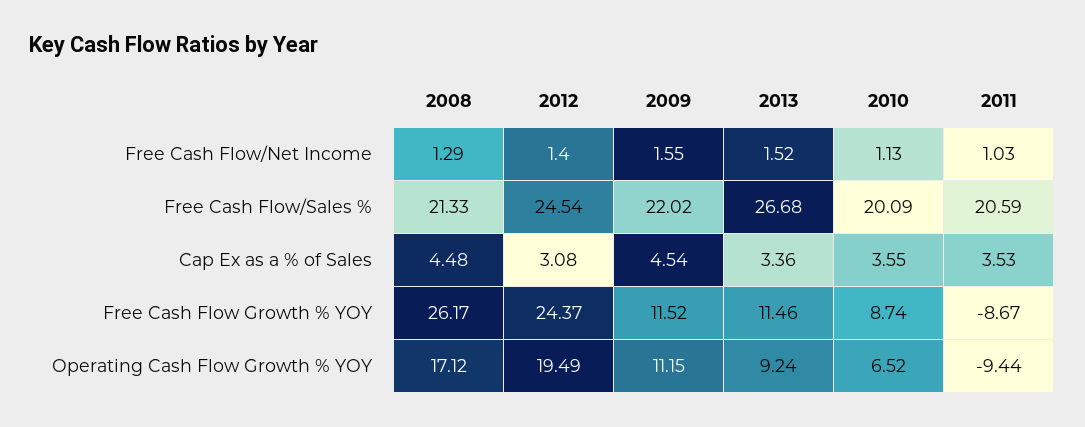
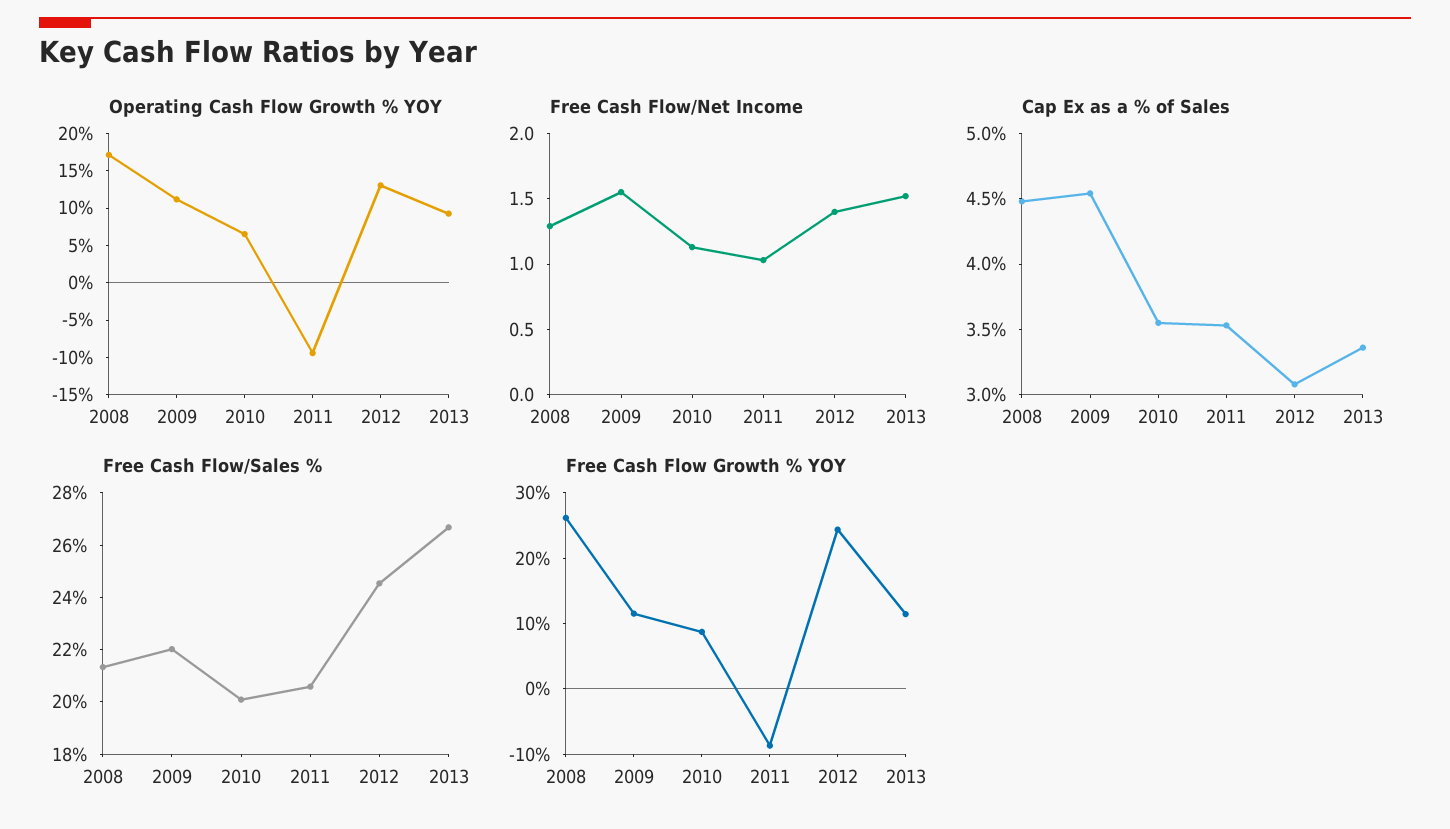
Operating Cash Flow Growth % YOY, 2012: 19.49 -> 12.5

